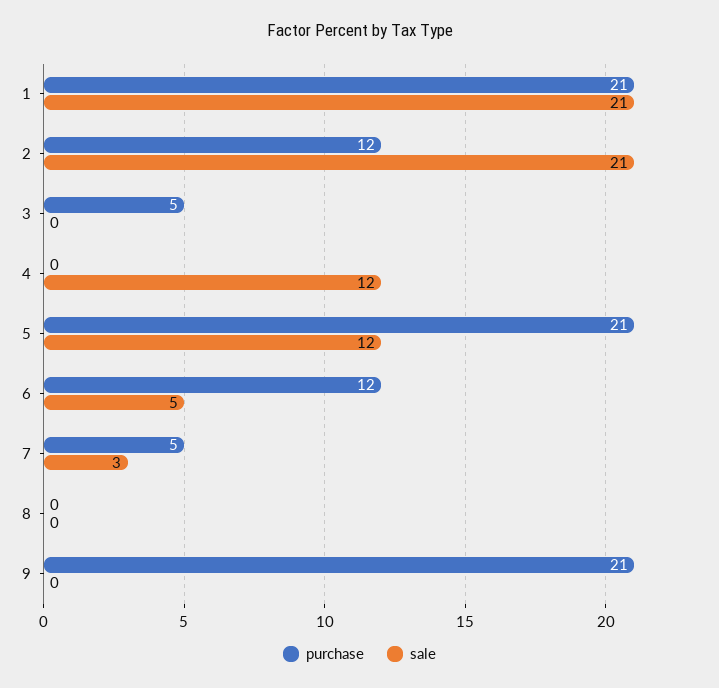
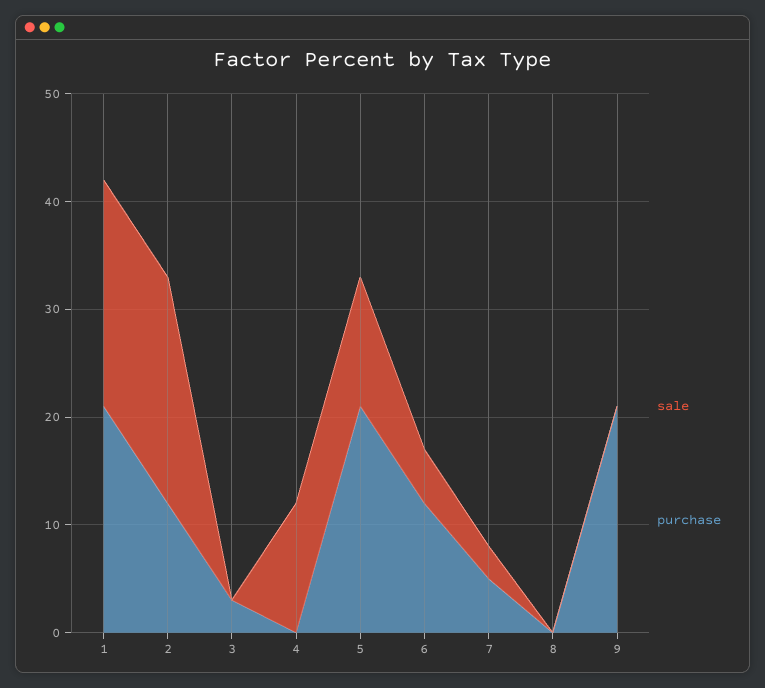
purchase, 3: 5 -> 3

